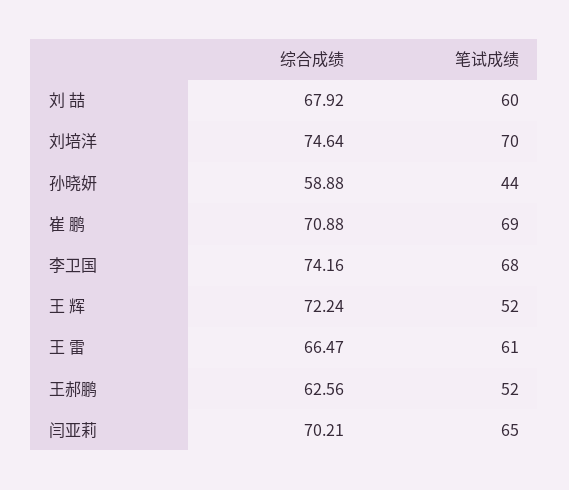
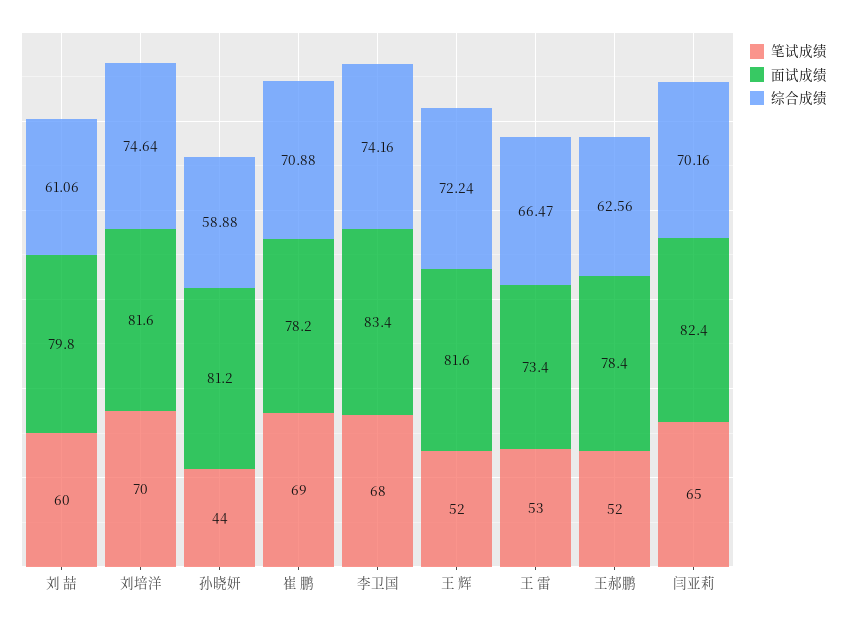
综合成绩, 刘 喆: 67.92 -> 61.06
笔试成绩, 王 雷: 61 -> 53
综合成绩, 闫亚莉: 70.21 -> 70.16
面试成绩, 刘 喆: none -> 79.8
面试成绩, 刘培洋: none -> 81.6
面试成绩, 孙晓妍: none -> 81.2
面试成绩, 崔 鹏: none -> 78.2
面试成绩, 李卫国: none -> 83.4
面试成绩, 王 辉: none -> 81.6
面试成绩, 王 雷: none -> 73.4
面试成绩, 王郝鹏: none -> 78.4
面试成绩, 闫亚莉: none -> 82.4

